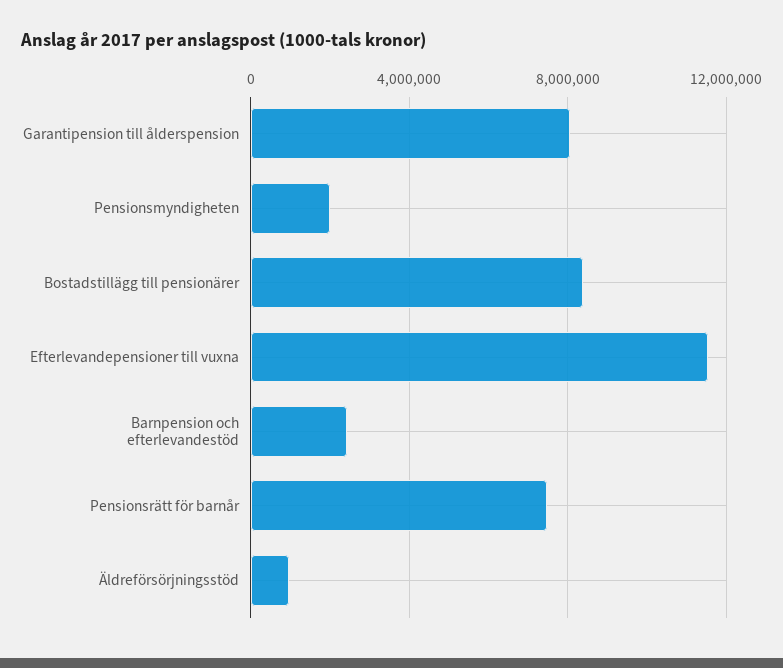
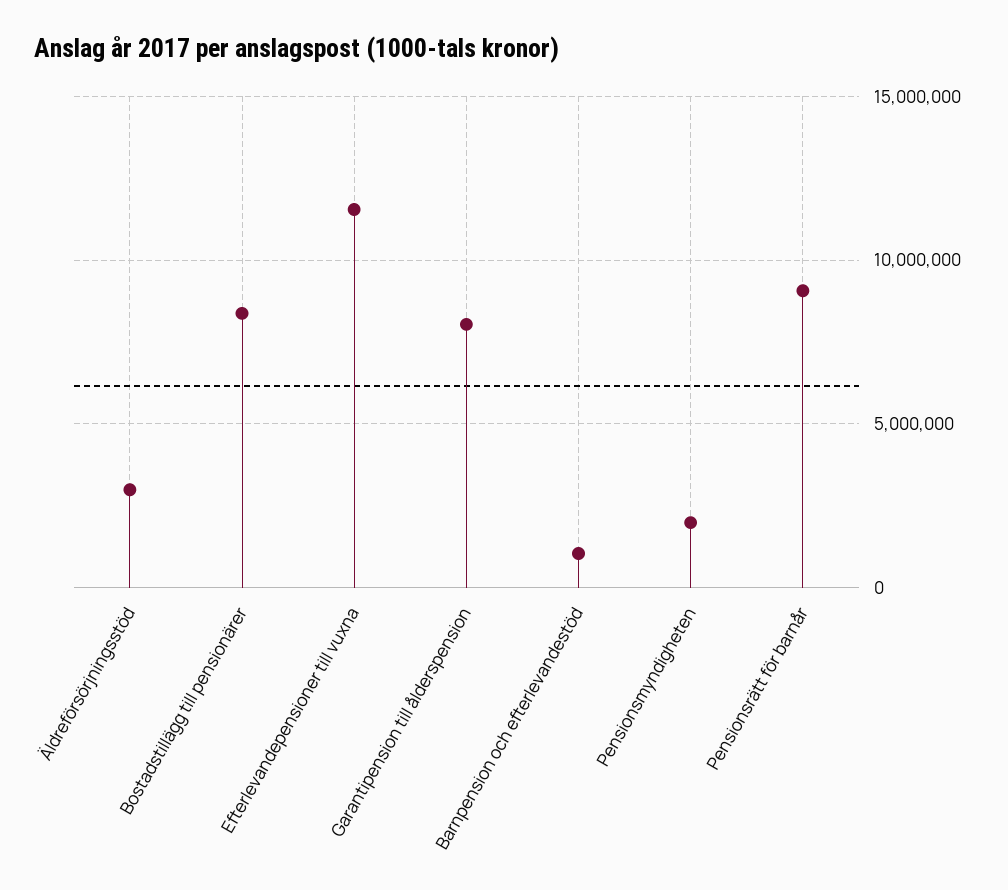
Barnpension och efterlevandestöd: 2500000 -> 1000000
Pensionsrätt för barnår: 7500000 -> 9000000
Äldreförsörjningsstöd: 1000000 -> 3000000

